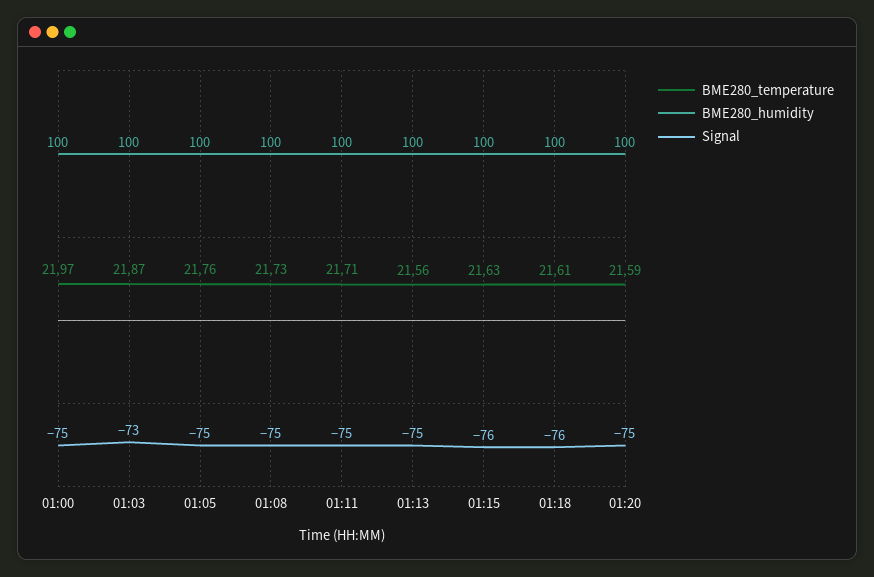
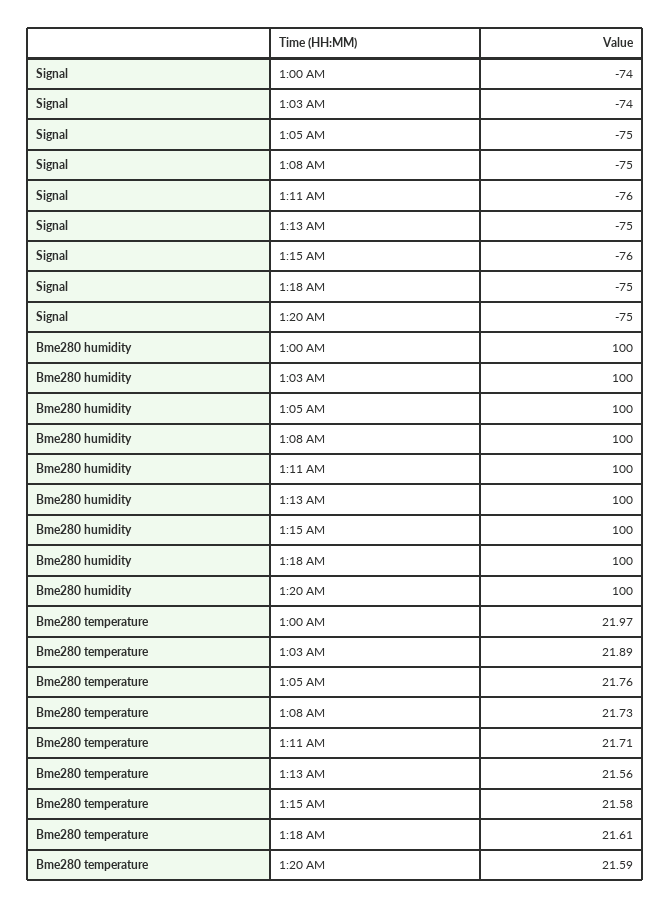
Signal, 01:00: -75 -> -74
BME280_temperature, 01:03: 21.87 -> 21.89
Signal, 01:03: -73 -> -74
Signal, 01:11: -75 -> -76
BME280_temperature, 01:15: 21.63 -> 21.58
Signal, 01:18: -76 -> -75

